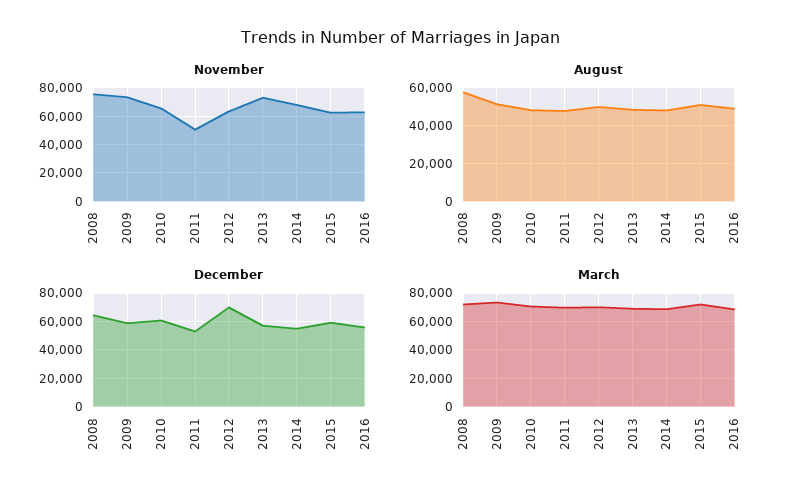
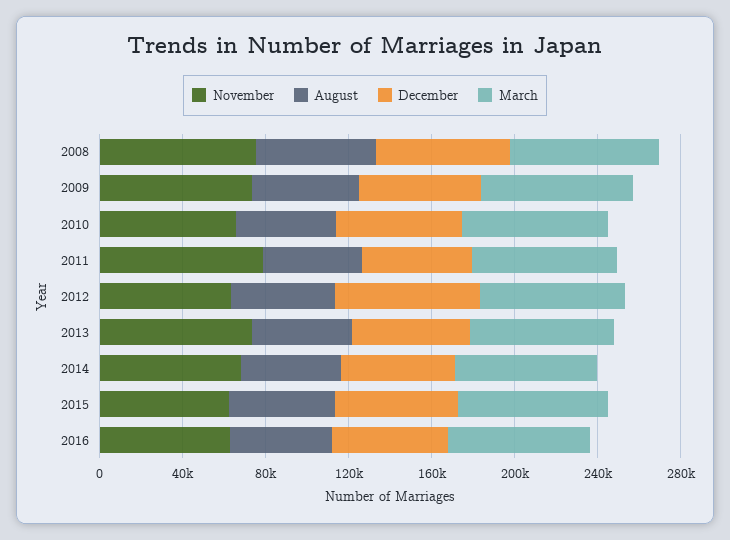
November, 2011: 50000 -> 80000

